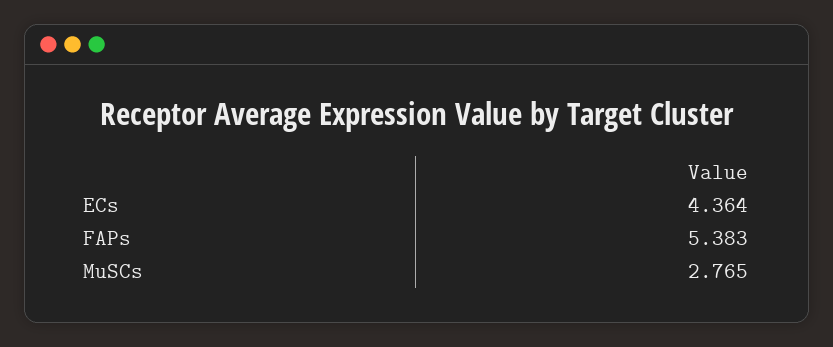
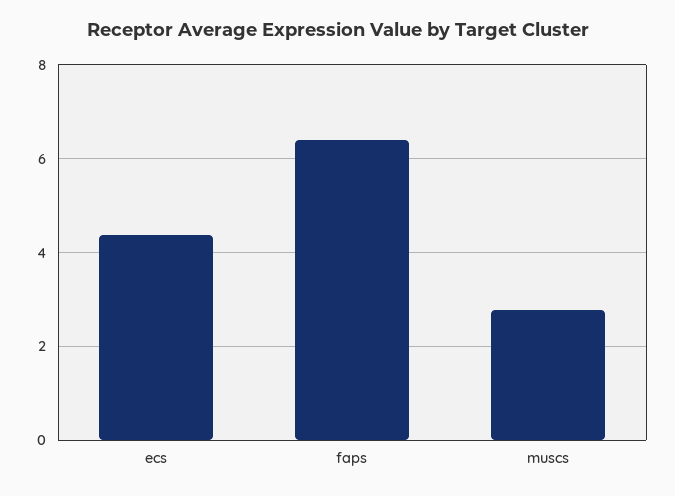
FAPs: 5.383 -> 6.4

